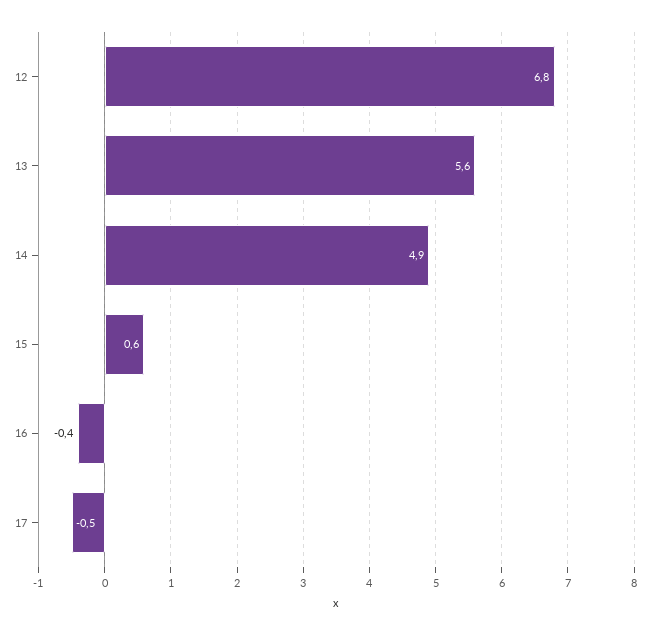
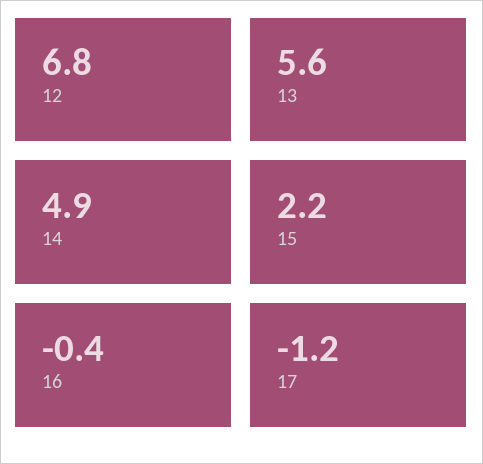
15: 0.6 -> 2.2
17: -0.5 -> -1.2

